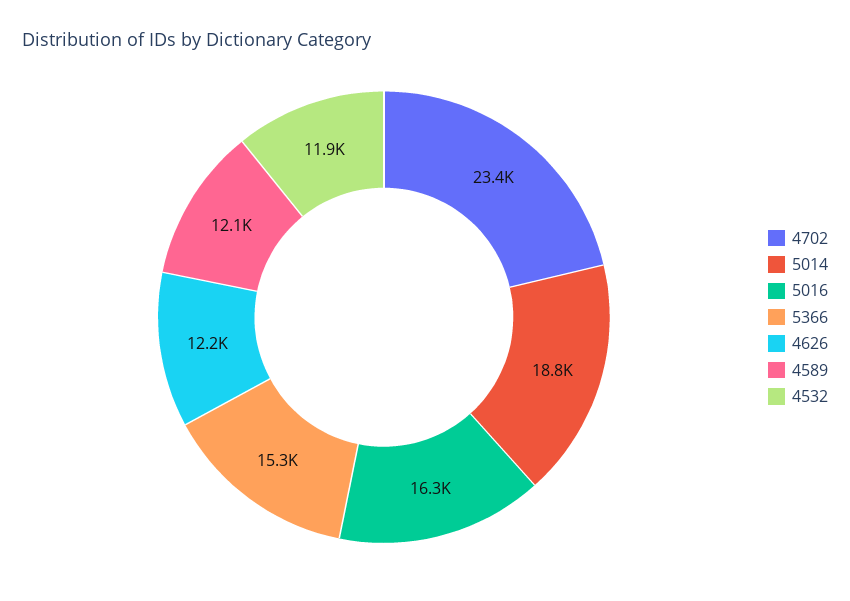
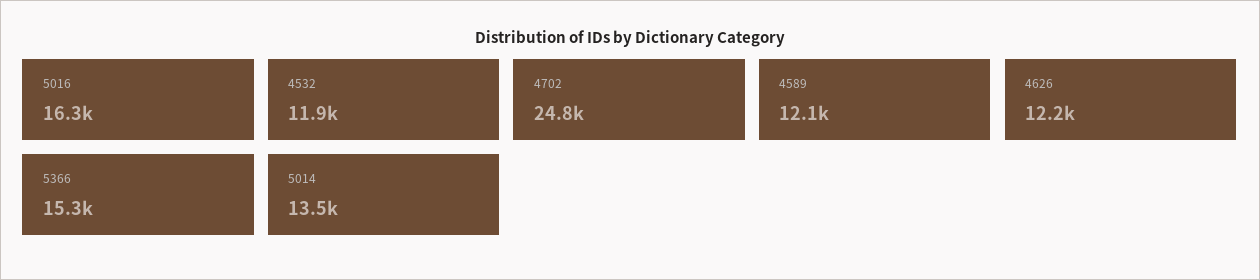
4702: 23400 -> 24800
5014: 18800 -> 13500

